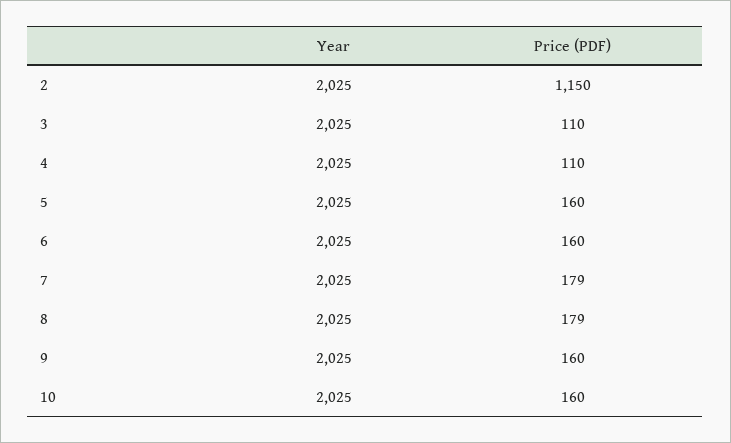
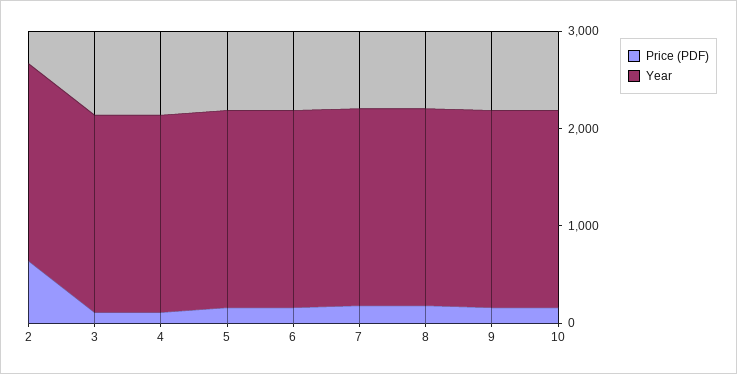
Price (PDF), 2: 1150 -> 600

